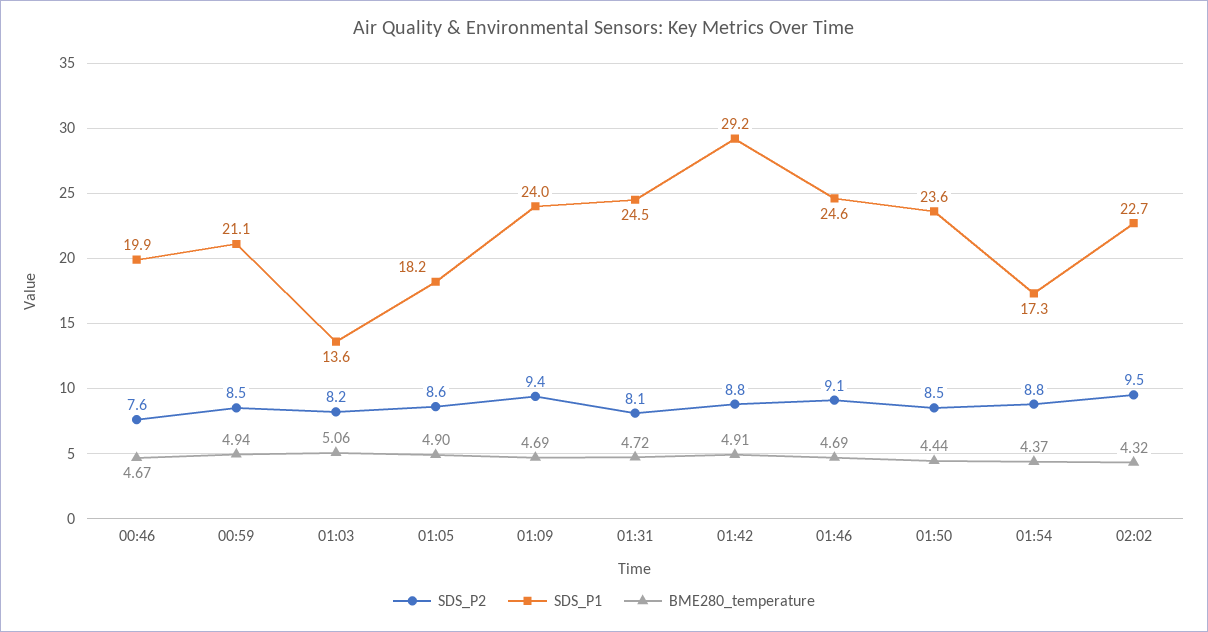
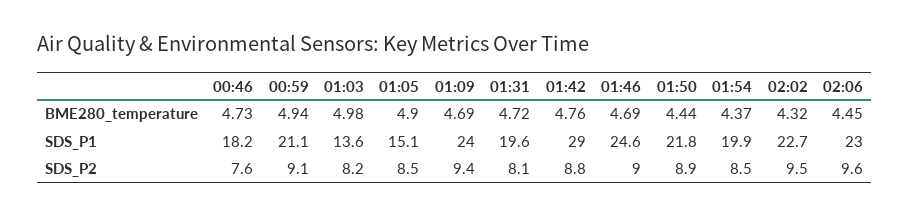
SDS_P1, 00:46: 19.9 -> 18.2
BME280_temperature, 00:46: 4.67 -> 4.73
SDS_P2, 00:59: 8.5 -> 9.1
BME280_temperature, 01:03: 5.06 -> 4.98
SDS_P2, 01:05: 8.6 -> 8.5
SDS_P1, 01:05: 18.2 -> 15.1
SDS_P1, 01:31: 24.5 -> 19.6
SDS_P1, 01:42: 29.2 -> 29
BME280_temperature, 01:42: 4.91 -> 4.76
SDS_P2, 01:46: 9.1 -> 9
SDS_P2, 01:50: 8.5 -> 8.9
SDS_P1, 01:50: 23.6 -> 21.8
SDS_P2, 01:54: 8.8 -> 8.5
SDS_P1, 01:54: 17.3 -> 19.9
BME280_temperature, 02:06: none -> 4.45
SDS_P1, 02:06: none -> 23
SDS_P2, 02:06: none -> 9.6

